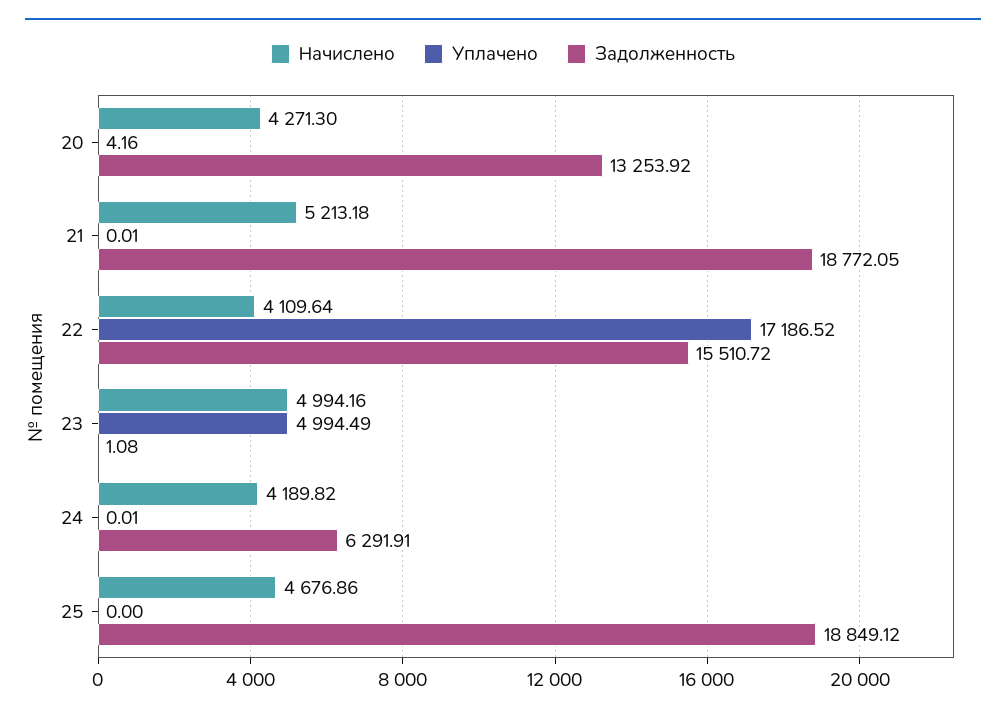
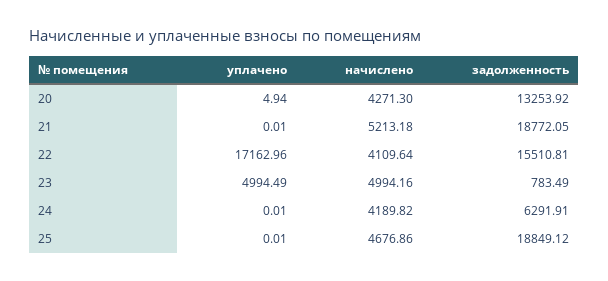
Уплачено, 20: 4.16 -> 4.94
Уплачено, 22: 17186.52 -> 17162.96
Задолженность, 22: 15510.72 -> 15510.81
Задолженность, 23: 1.08 -> 783.49
Уплачено, 25: 0 -> 0.01

